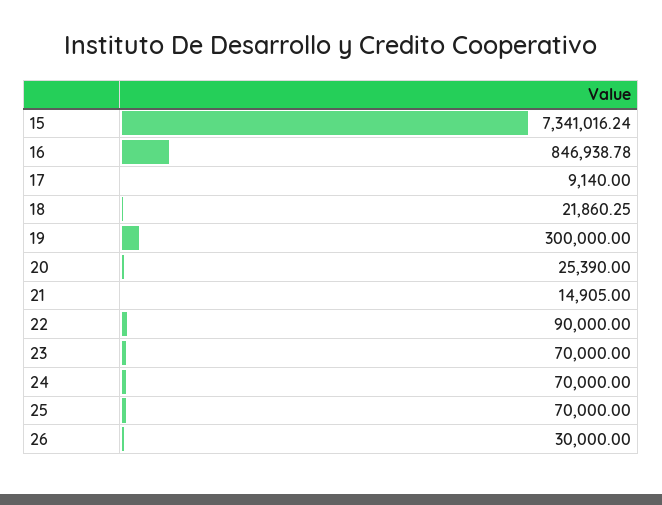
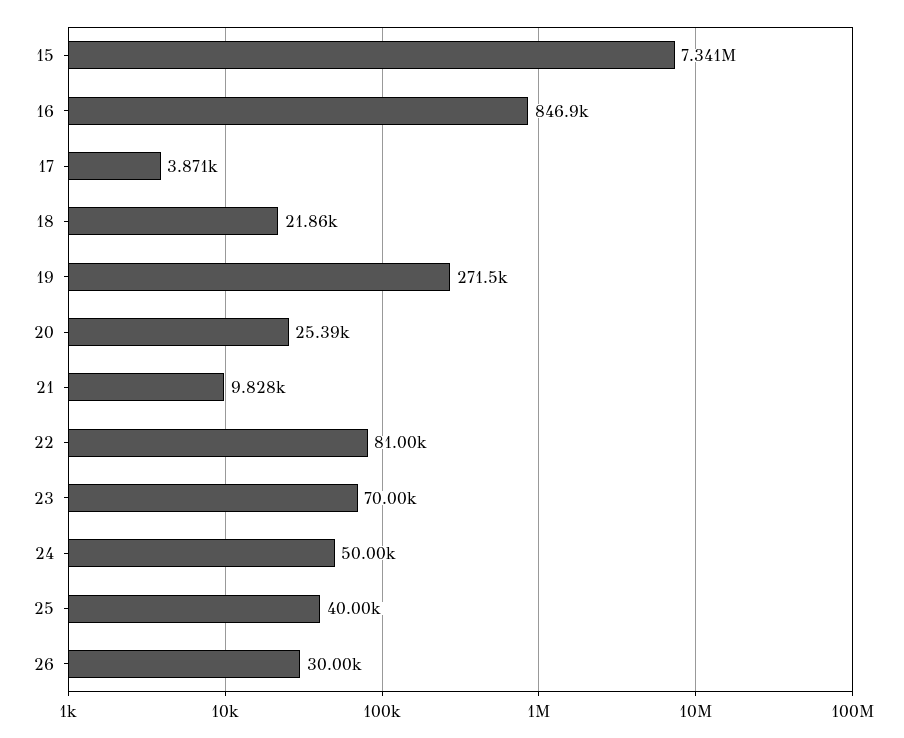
17: 9140 -> 3871
19: 300000 -> 271500
21: 14905 -> 9828
22: 90000 -> 81000
24: 70000 -> 50000
25: 70000 -> 40000

